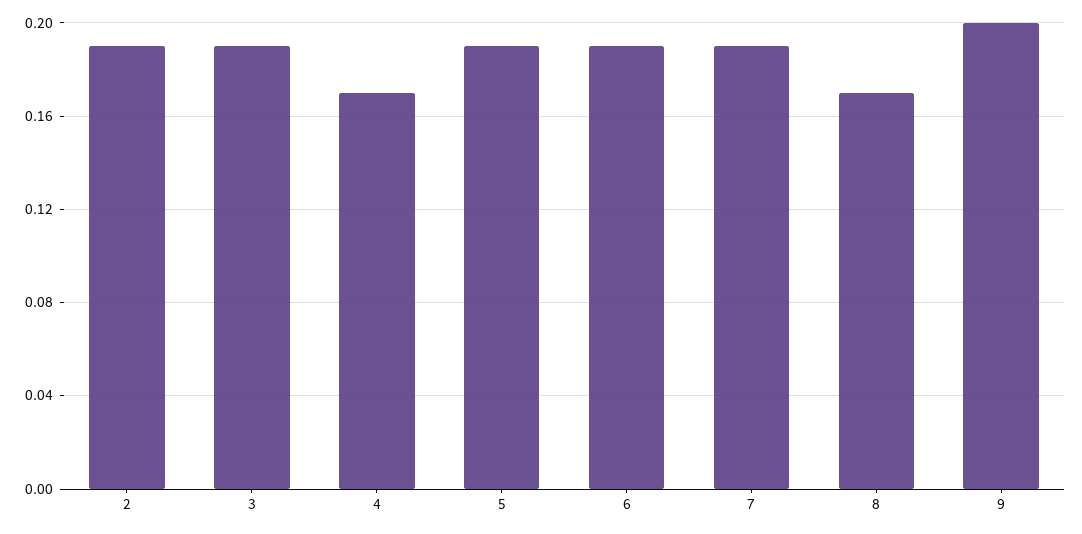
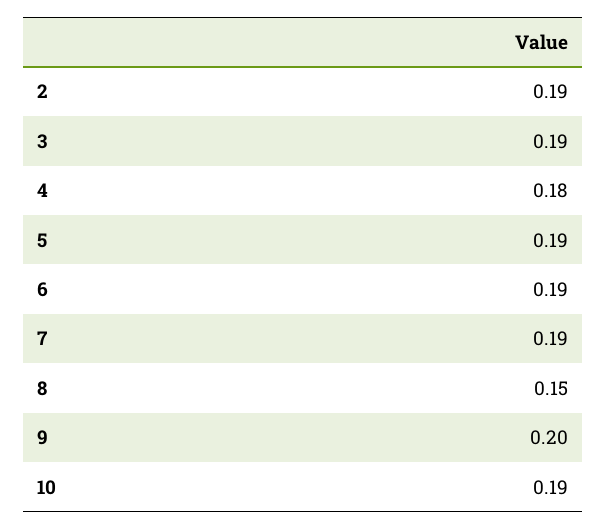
4: 0.17 -> 0.18
8: 0.17 -> 0.15
10: none -> 0.19

